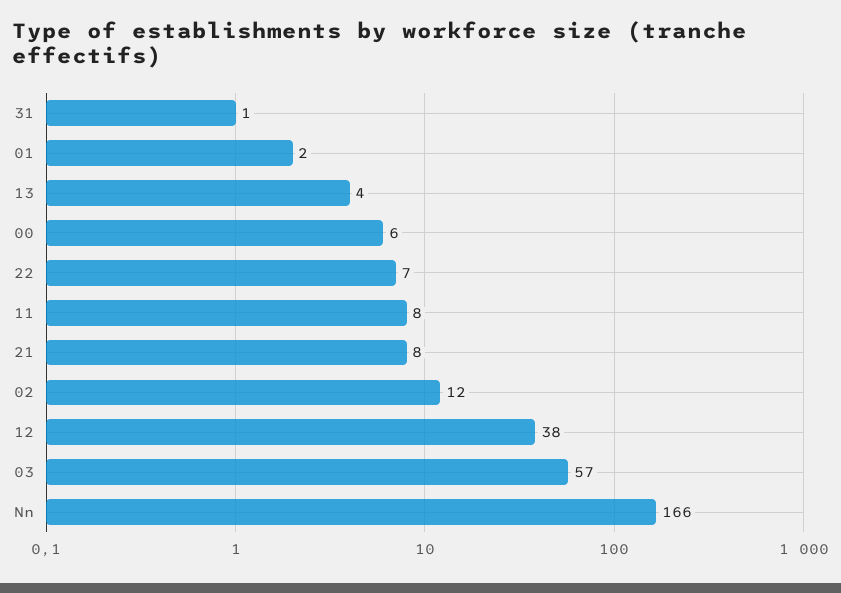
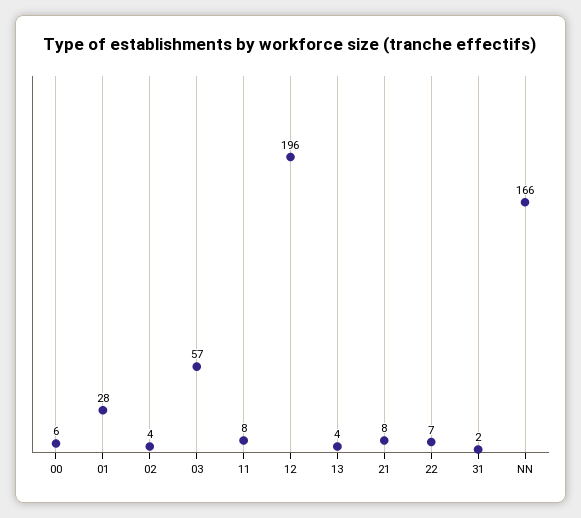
31: 1 -> 2
01: 2 -> 28
02: 12 -> 4
12: 38 -> 196

